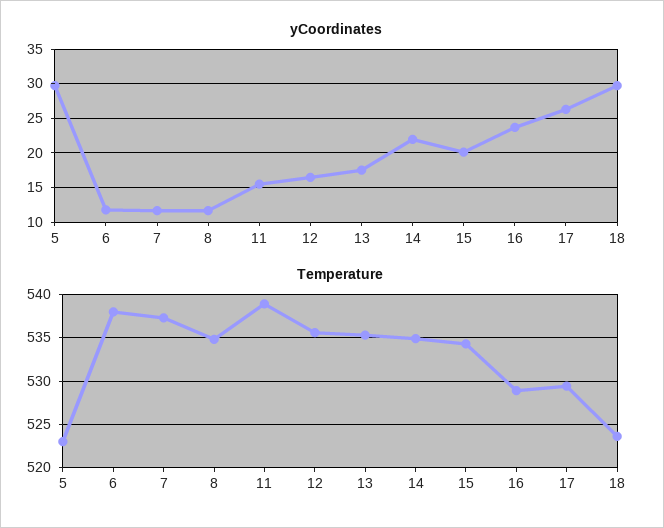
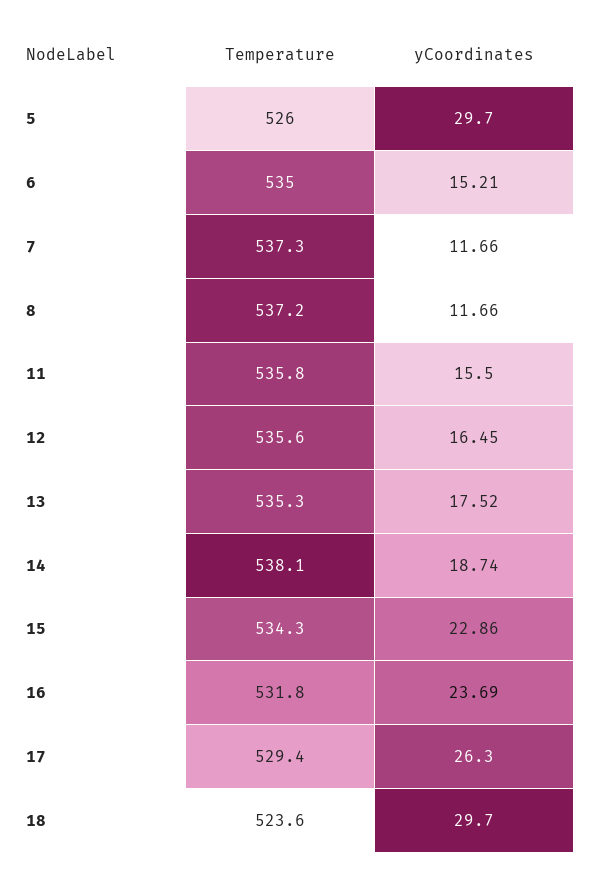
yCoordinates, 6: 12 -> 15.21
yCoordinates, 14: 22 -> 18.74
yCoordinates, 15: 20 -> 22.86
Temperature, 5: 523 -> 526
Temperature, 6: 538 -> 535
Temperature, 8: 535 -> 537.2
Temperature, 11: 539 -> 535.8
Temperature, 14: 535 -> 538.1
Temperature, 16: 529 -> 531.8

